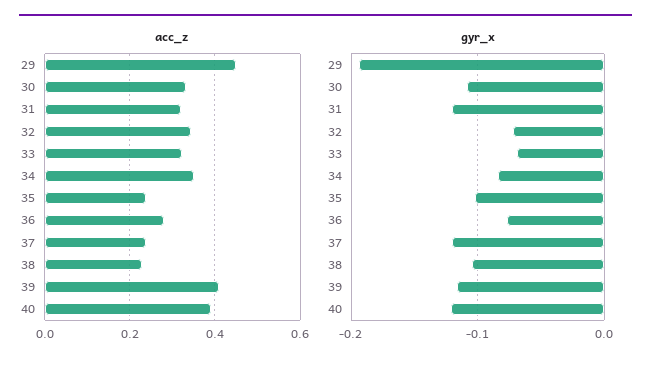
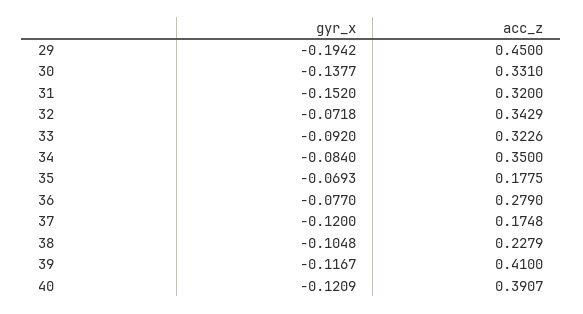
acc_z, 35: 0.24 -> 0.1775
acc_z, 37: 0.24 -> 0.1748
gyr_x, 30: -0.11 -> -0.1377
gyr_x, 31: -0.12 -> -0.152
gyr_x, 33: -0.07 -> -0.092
gyr_x, 35: -0.1 -> -0.0693

